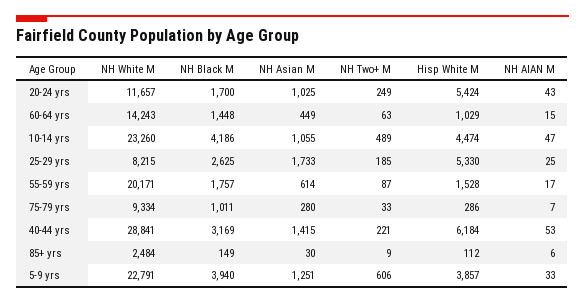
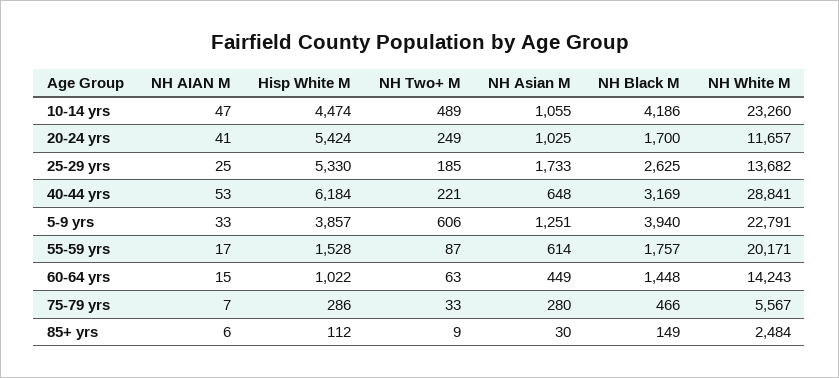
NH AIAN M, 20-24 yrs: 43 -> 41
Hisp White M, 60-64 yrs: 1029 -> 1022
NH White M, 25-29 yrs: 8215 -> 13682
NH White M, 75-79 yrs: 9334 -> 5567
NH Black M, 75-79 yrs: 1011 -> 466
NH Asian M, 40-44 yrs: 1415 -> 648

